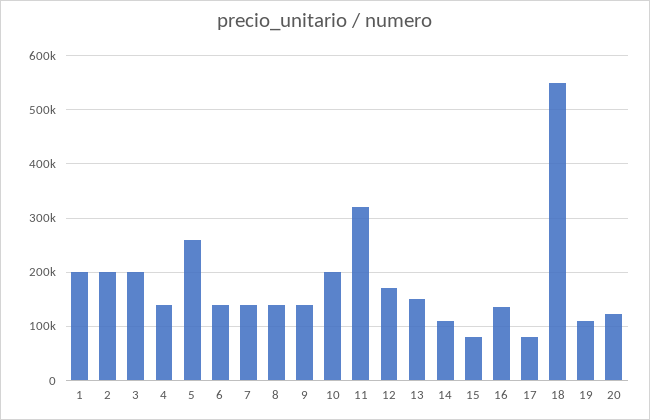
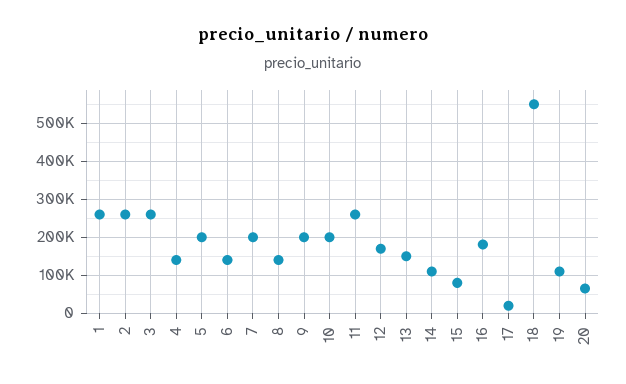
1: 200000 -> 260000
2: 200000 -> 260000
3: 200000 -> 260000
5: 260000 -> 200000
7: 140000 -> 200000
9: 140000 -> 200000
11: 320000 -> 260000
16: 140000 -> 180000
17: 80000 -> 20000
20: 120000 -> 60000

